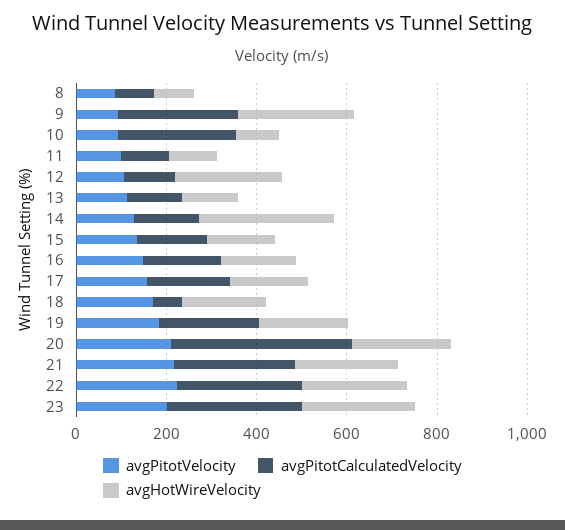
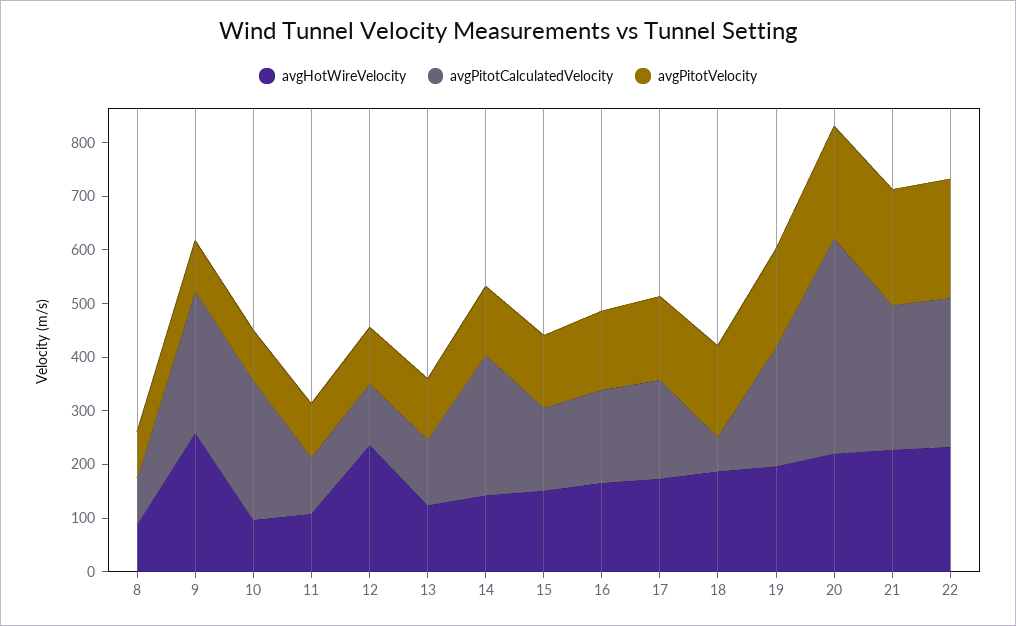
avgPitotCalculatedVelocity, 14: 150 -> 260
avgHotWireVelocity, 14: 300 -> 140
avgPitotVelocity, 23: 200 -> none
avgPitotCalculatedVelocity, 23: 300 -> none
avgHotWireVelocity, 23: 250 -> none

